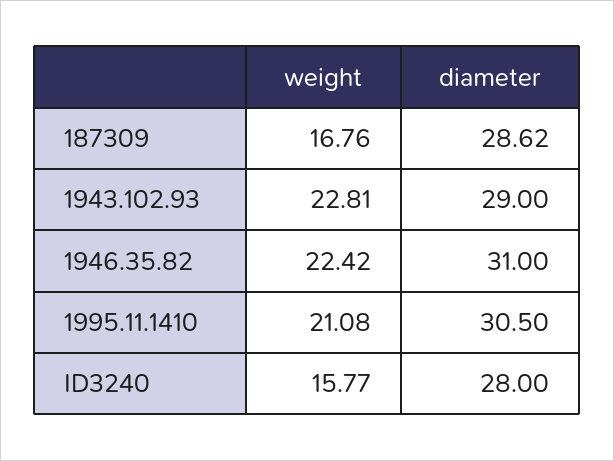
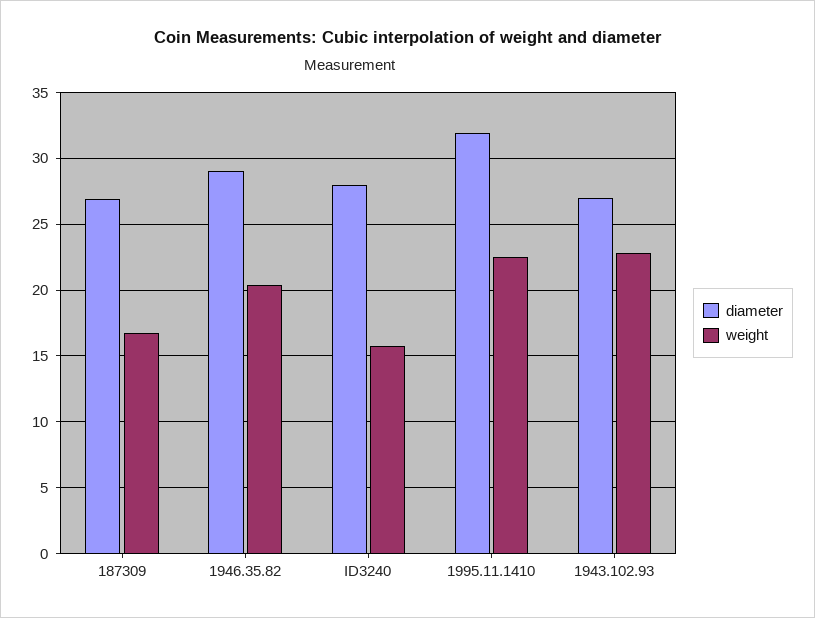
diameter, 187309: 28.62 -> 27
diameter, 1943.102.93: 29 -> 27
weight, 1946.35.82: 22.42 -> 20.5
diameter, 1946.35.82: 31 -> 29
weight, 1995.11.1410: 21.08 -> 22.5
diameter, 1995.11.1410: 30.5 -> 32

